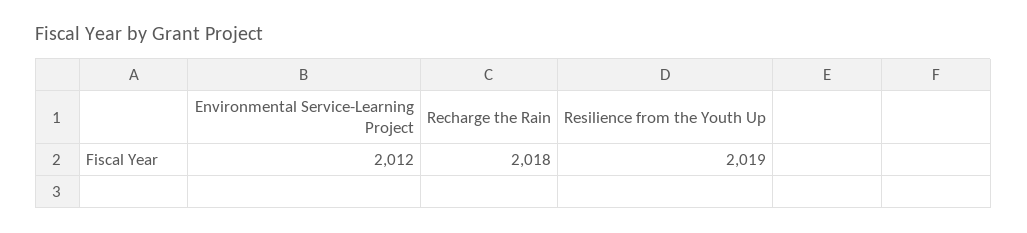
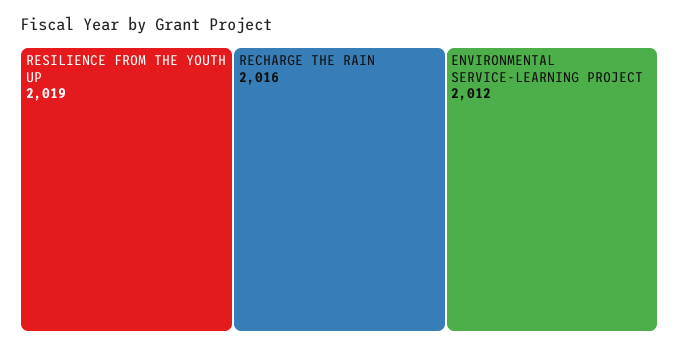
Recharge the Rain: 2018 -> 2016

